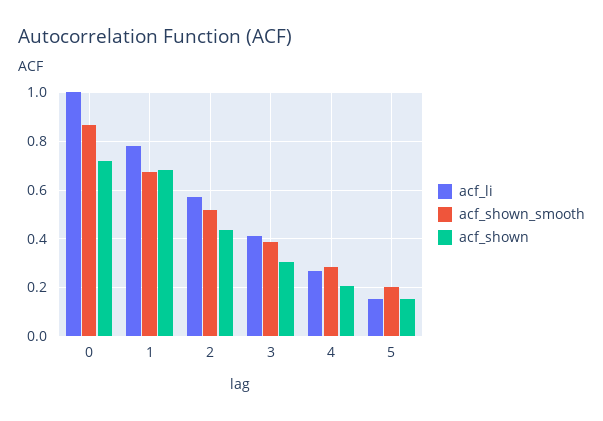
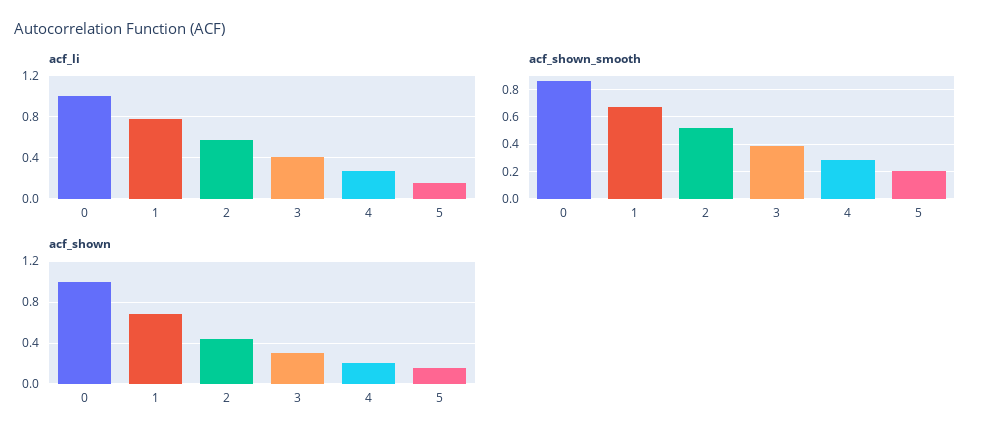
acf_shown, 0: 0.725 -> 1

